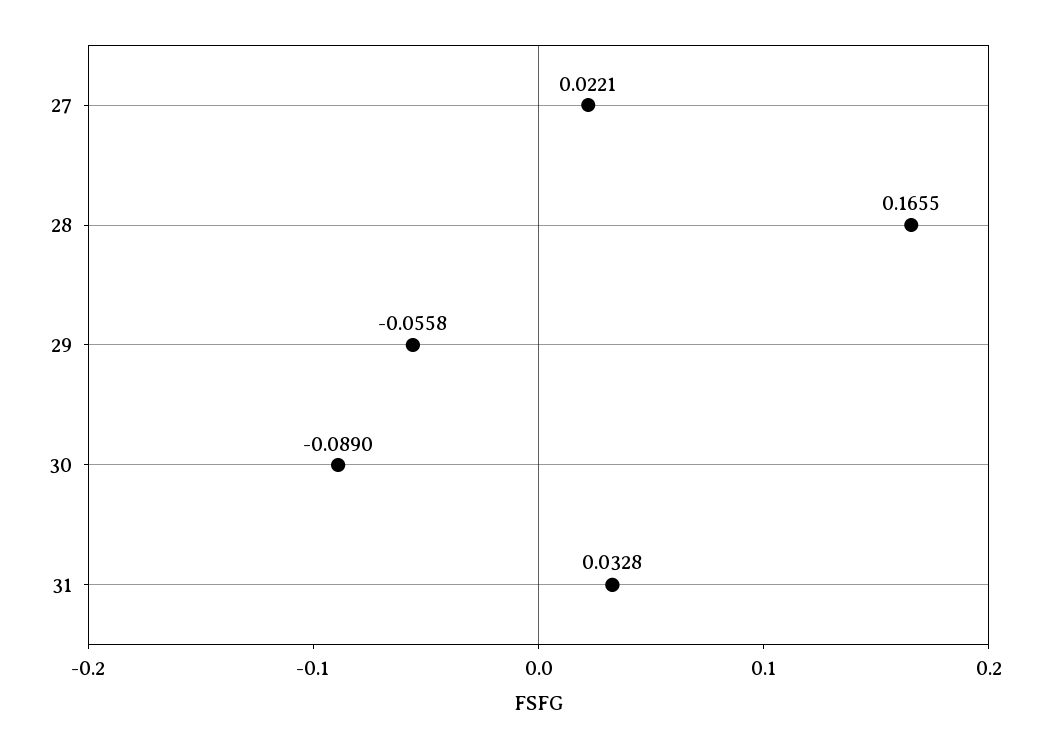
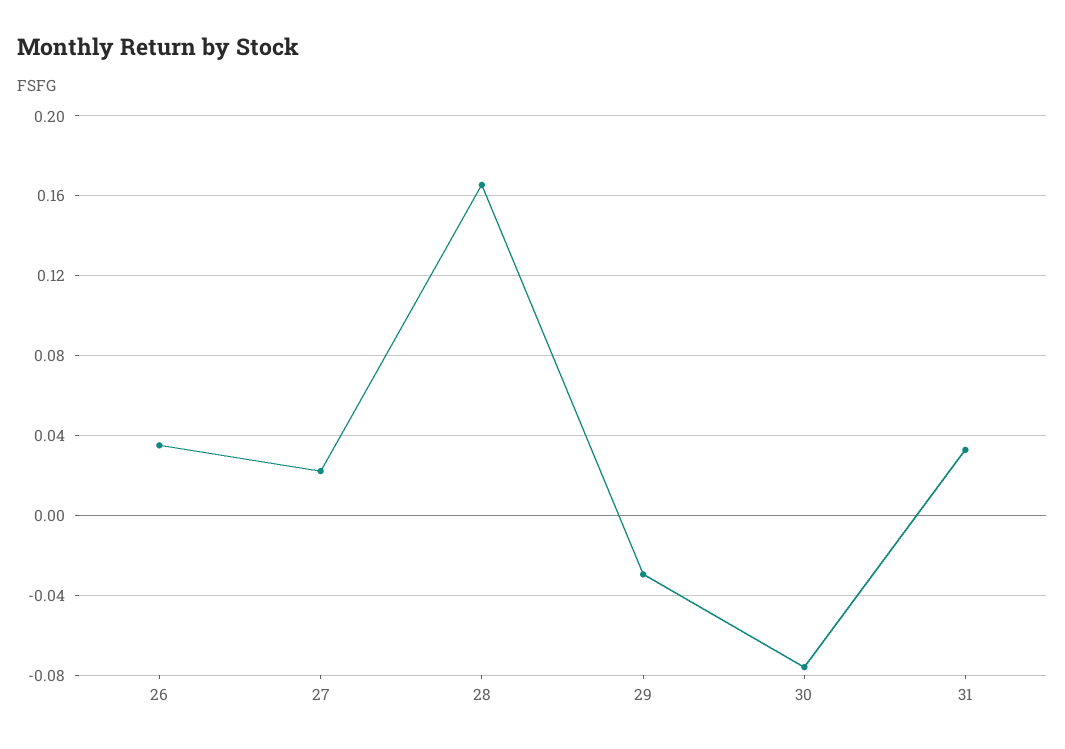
29: -0.0558 -> -0.03
30: -0.089 -> -0.075
26: none -> 0.035

